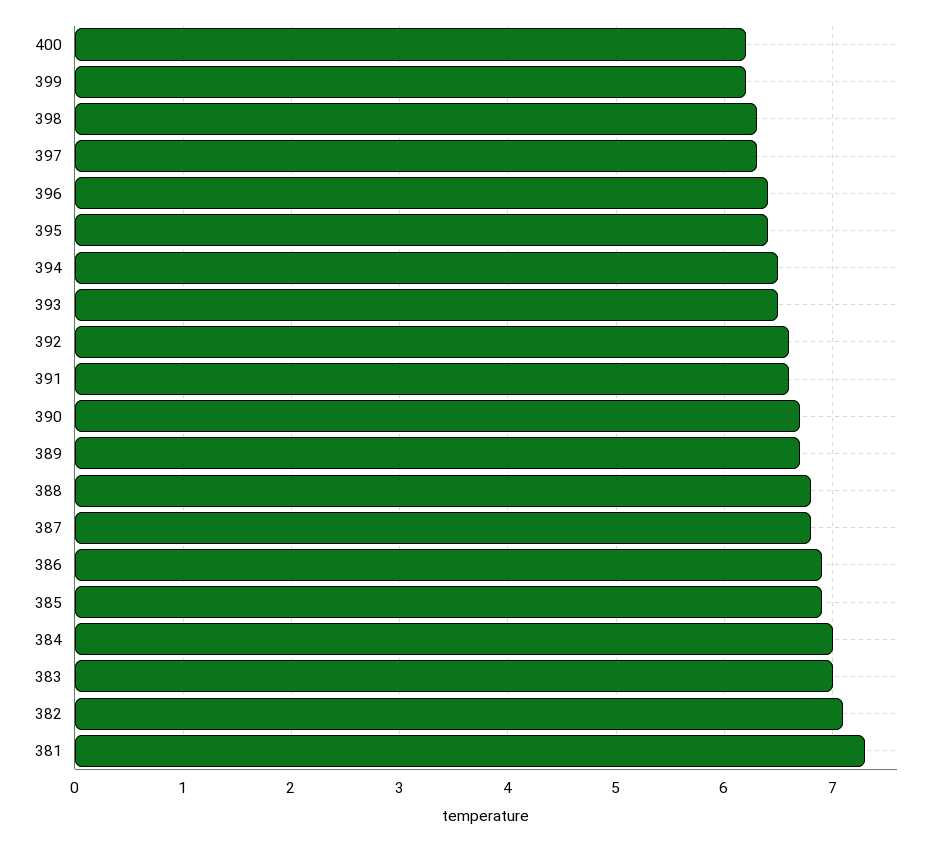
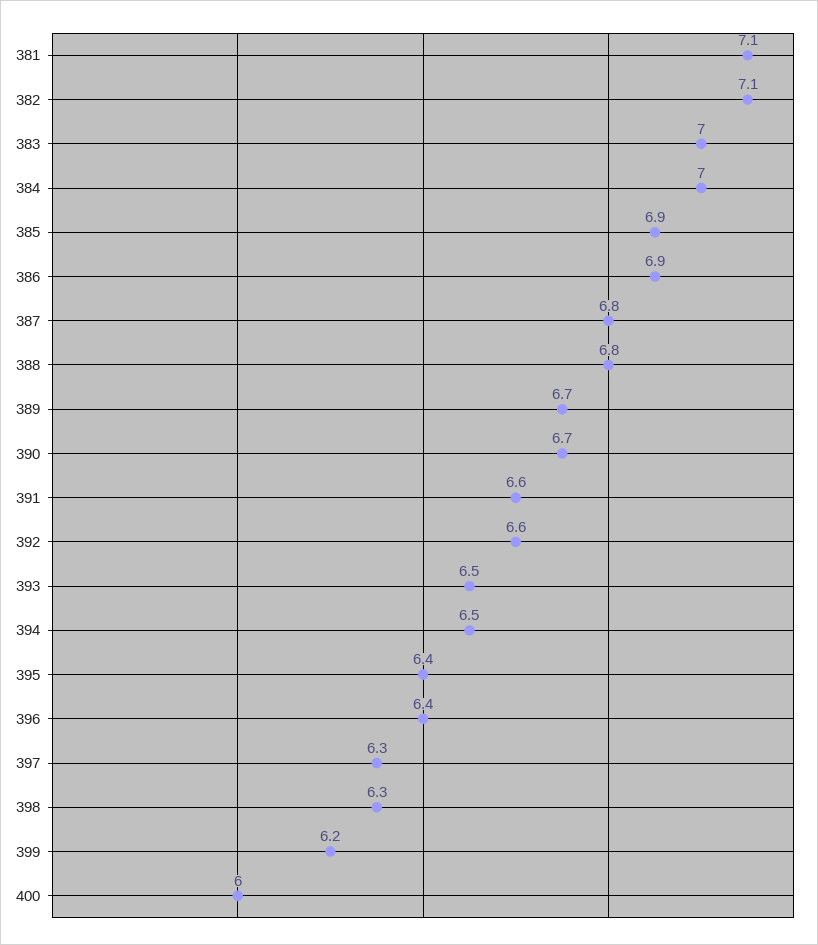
400: 6.2 -> 6
381: 7.3 -> 7.1

